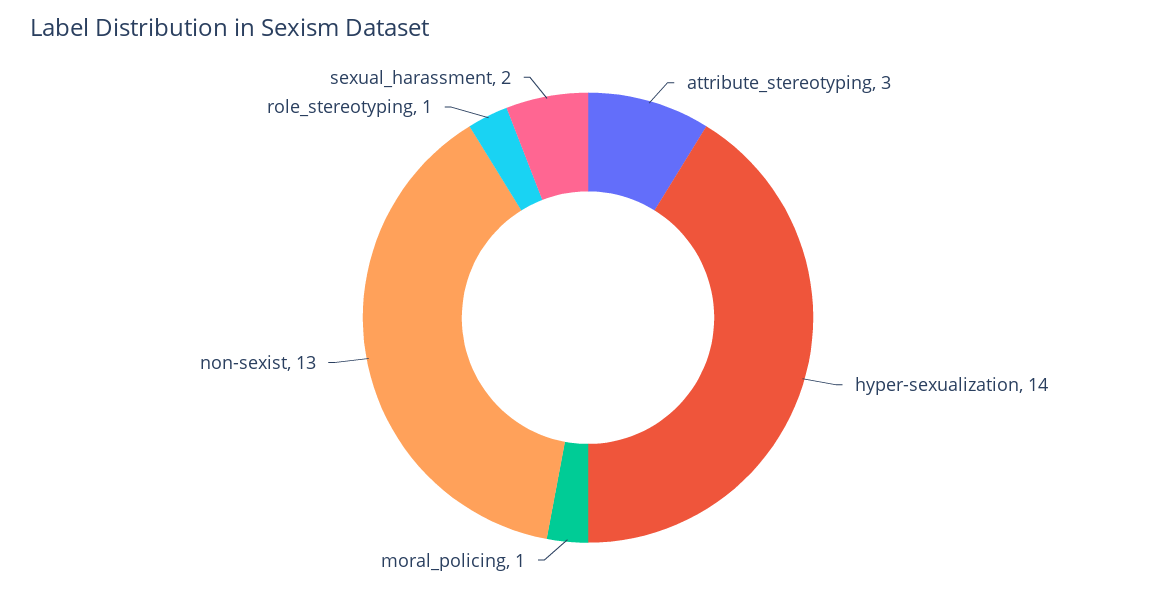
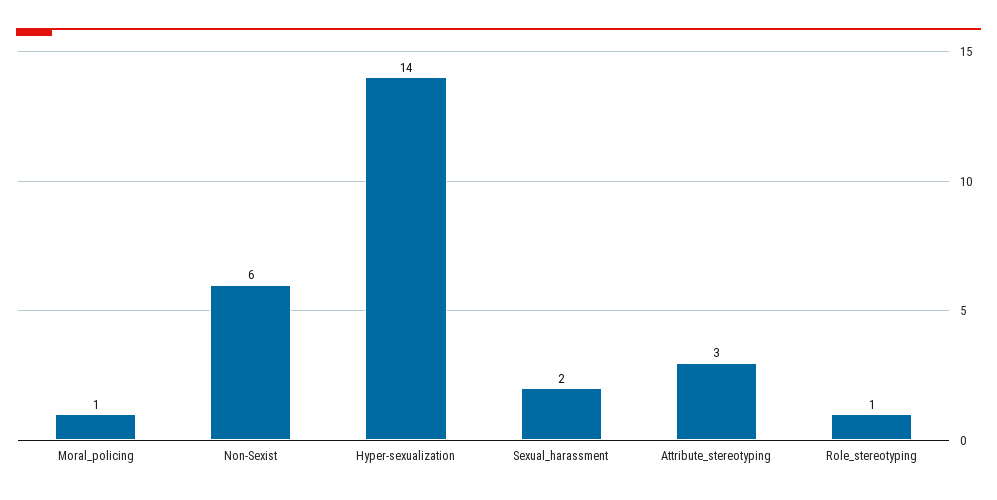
non-sexist: 13 -> 6

